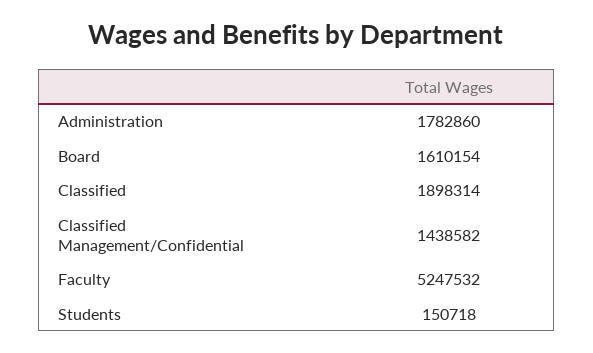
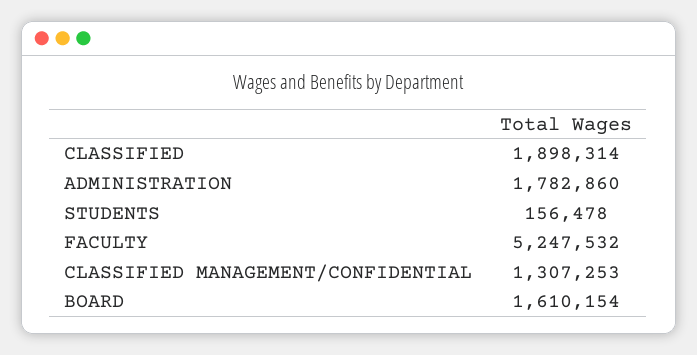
Classified Management/Confidential: 1438582 -> 1307253
Students: 150718 -> 156478

